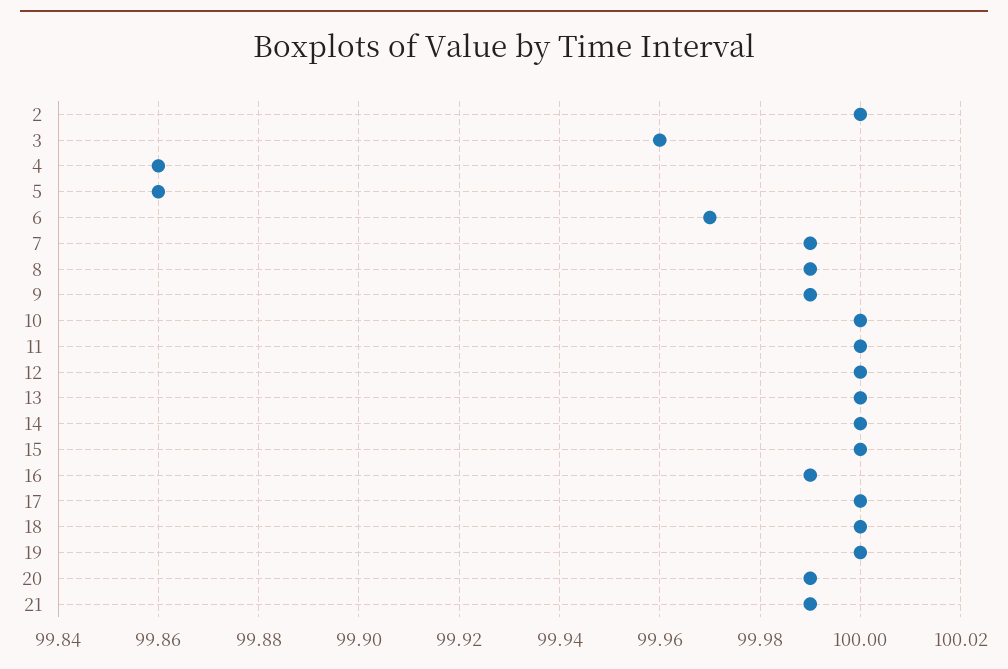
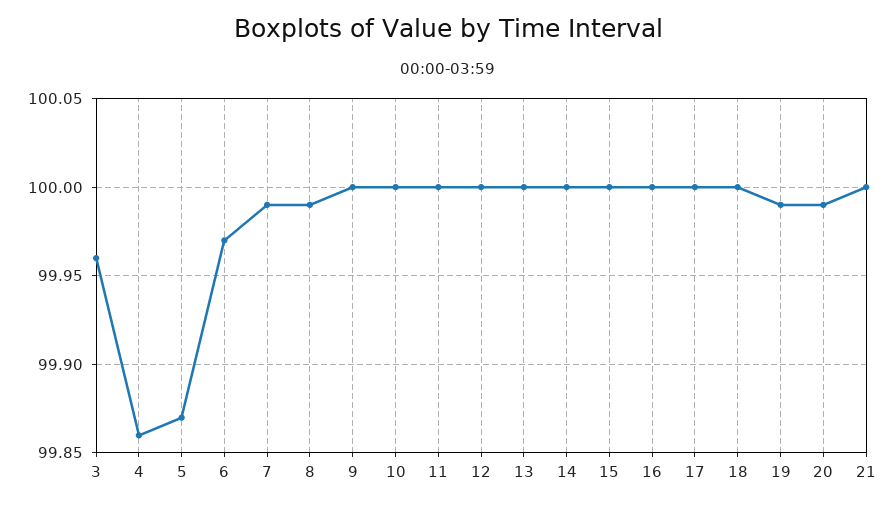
2: 100 -> none
5: 99.86 -> 99.87
9: 99.99 -> 100
16: 99.99 -> 100
19: 100 -> 99.99
21: 99.99 -> 100

